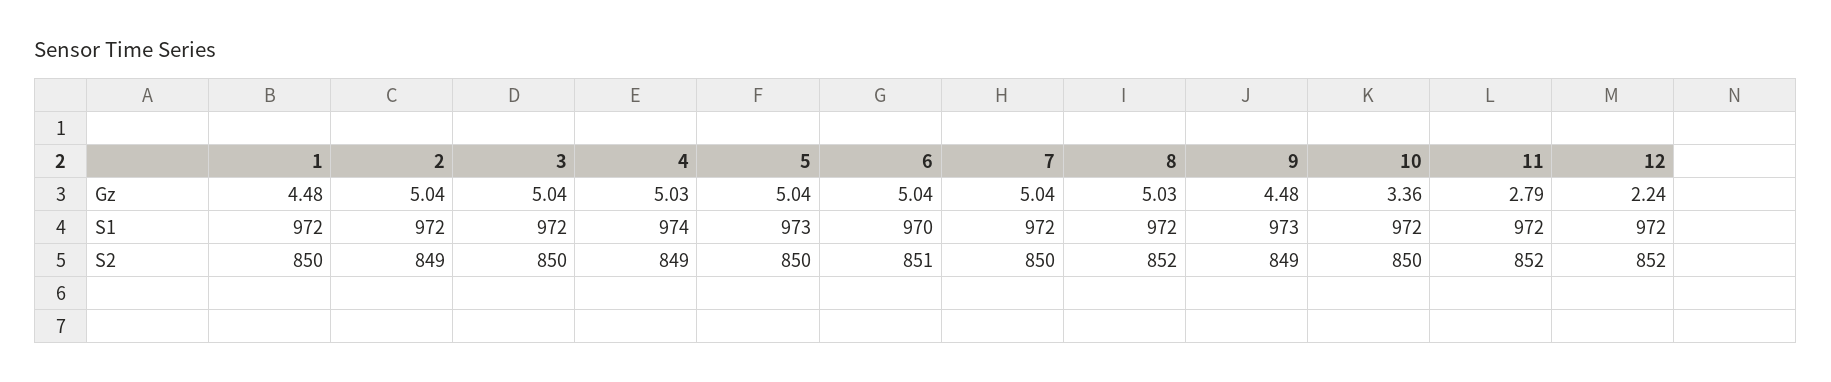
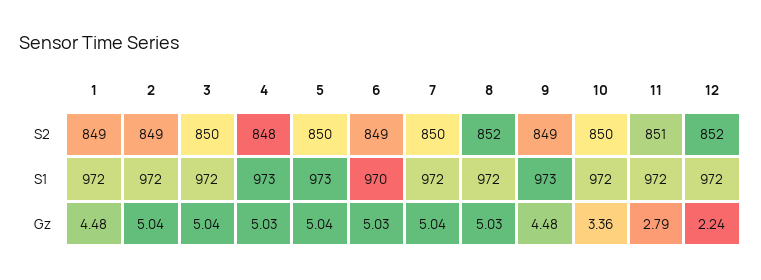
6, Gz: 5.04 -> 5.03
4, S1: 974 -> 973
1, S2: 850 -> 849
4, S2: 849 -> 848
6, S2: 851 -> 849
11, S2: 852 -> 851

